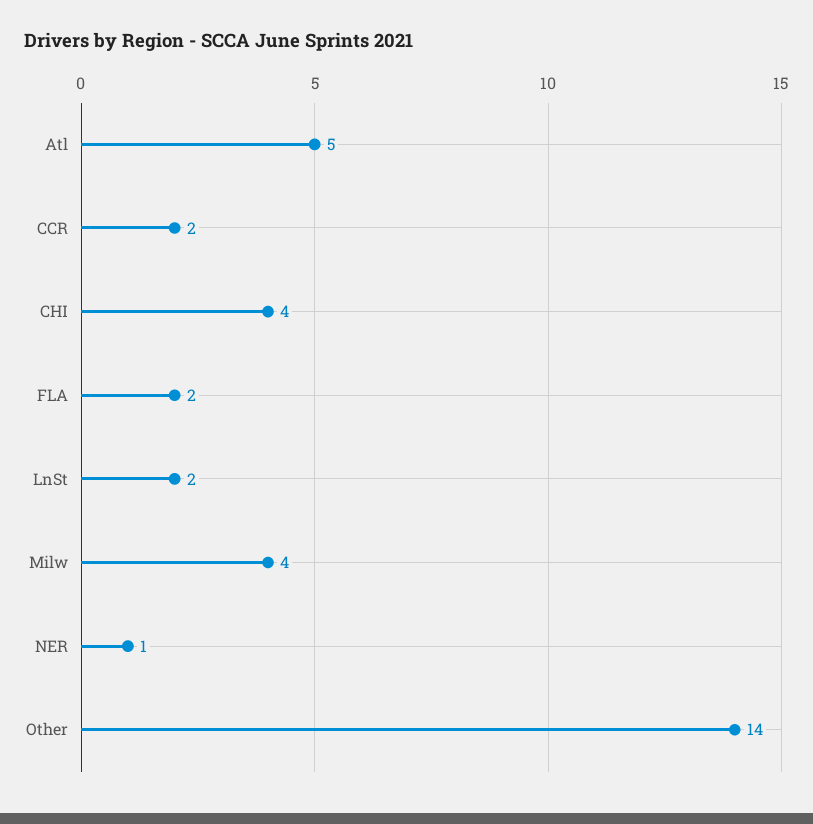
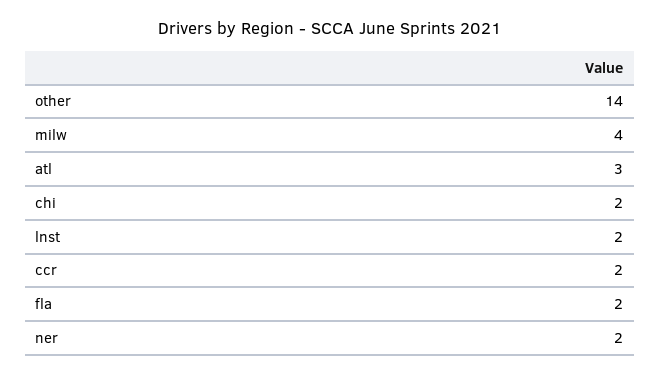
Atl: 5 -> 3
CHI: 4 -> 2
NER: 1 -> 2

